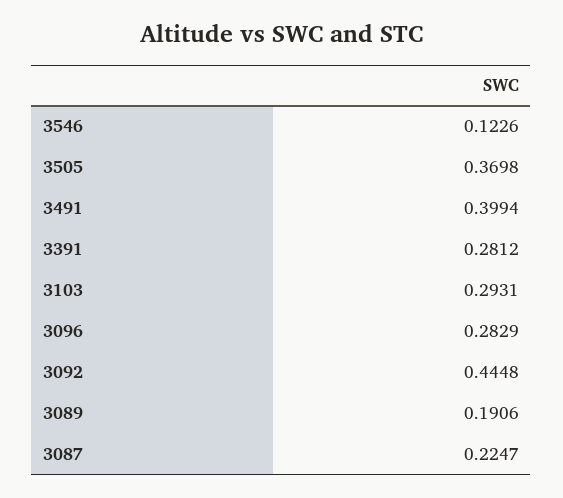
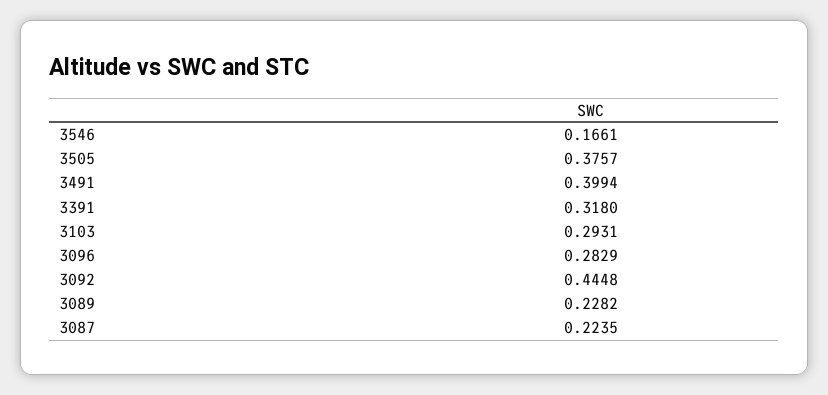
3546: 0.1226 -> 0.1661
3505: 0.3698 -> 0.3757
3391: 0.2812 -> 0.318
3089: 0.1906 -> 0.2282
3087: 0.2247 -> 0.2235

